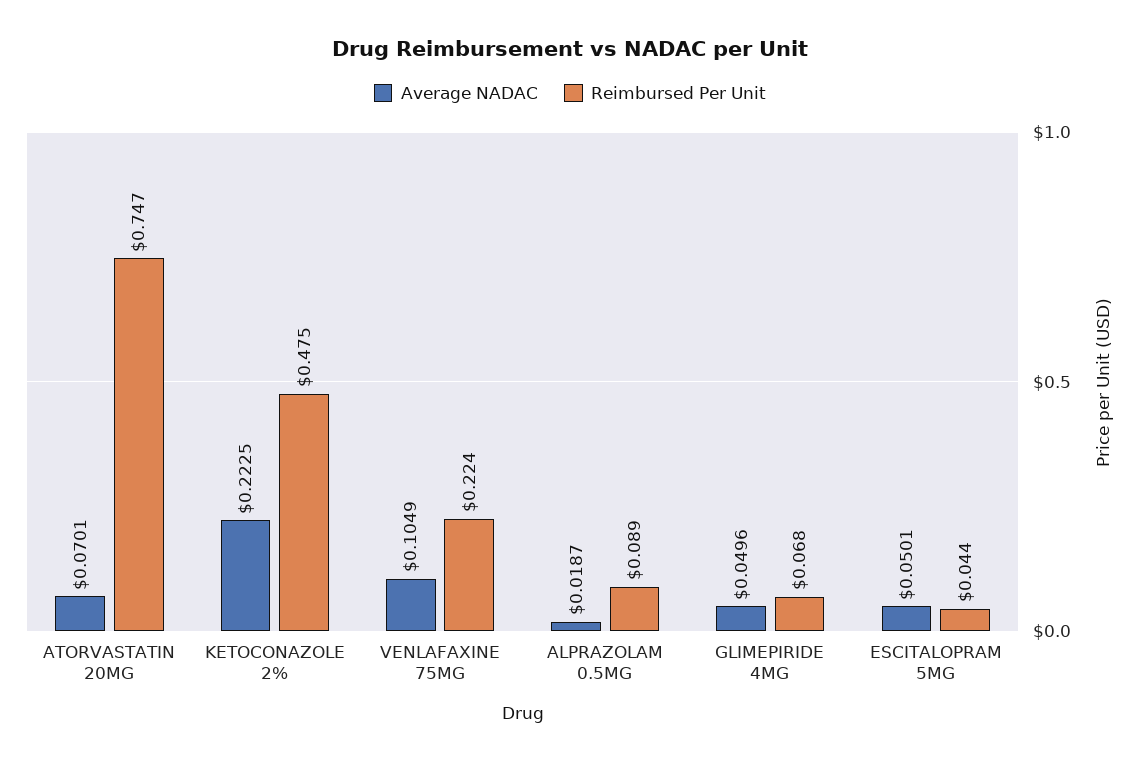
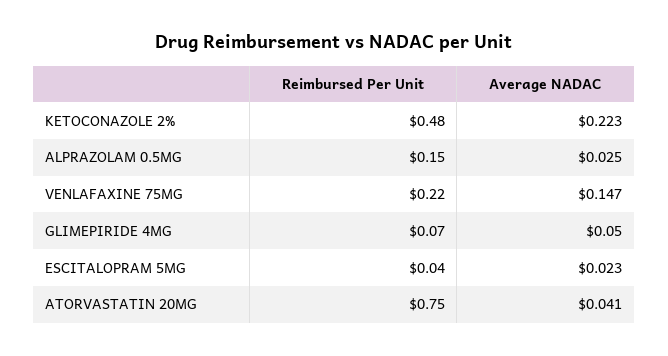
Average NADAC, ATORVASTATIN 20MG: 0.0701 -> 0.041
Average NADAC, VENLAFAXINE 75MG: 0.1049 -> 0.147
Average NADAC, ALPRAZOLAM 0.5MG: 0.0187 -> 0.025
Reimbursed Per Unit, ALPRAZOLAM 0.5MG: 0.089 -> 0.15
Average NADAC, ESCITALOPRAM 5MG: 0.0501 -> 0.023

